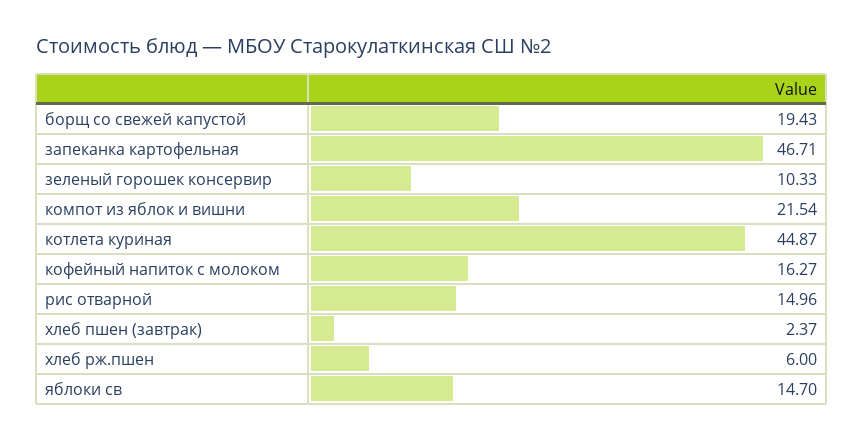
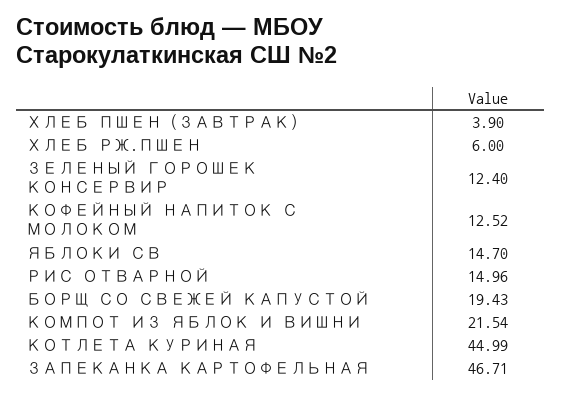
зеленый горошек консервир: 10.33 -> 12.4
котлета куриная: 44.87 -> 44.99
кофейный напиток с молоком: 16.27 -> 12.52
хлеб пшен (завтрак): 2.37 -> 3.9

